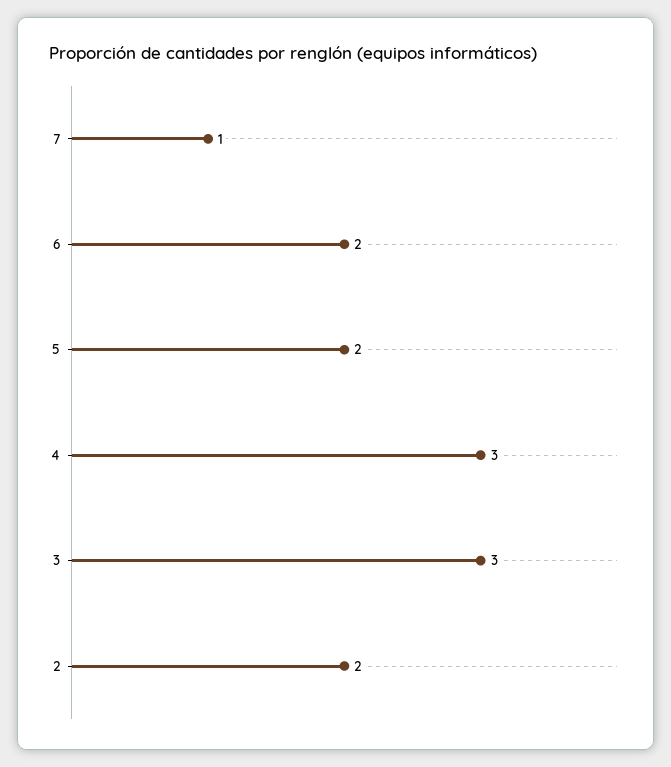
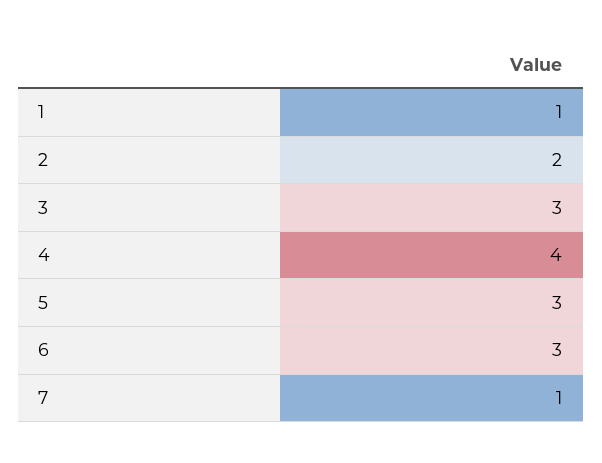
6: 2 -> 3
5: 2 -> 3
4: 3 -> 4
1: none -> 1

